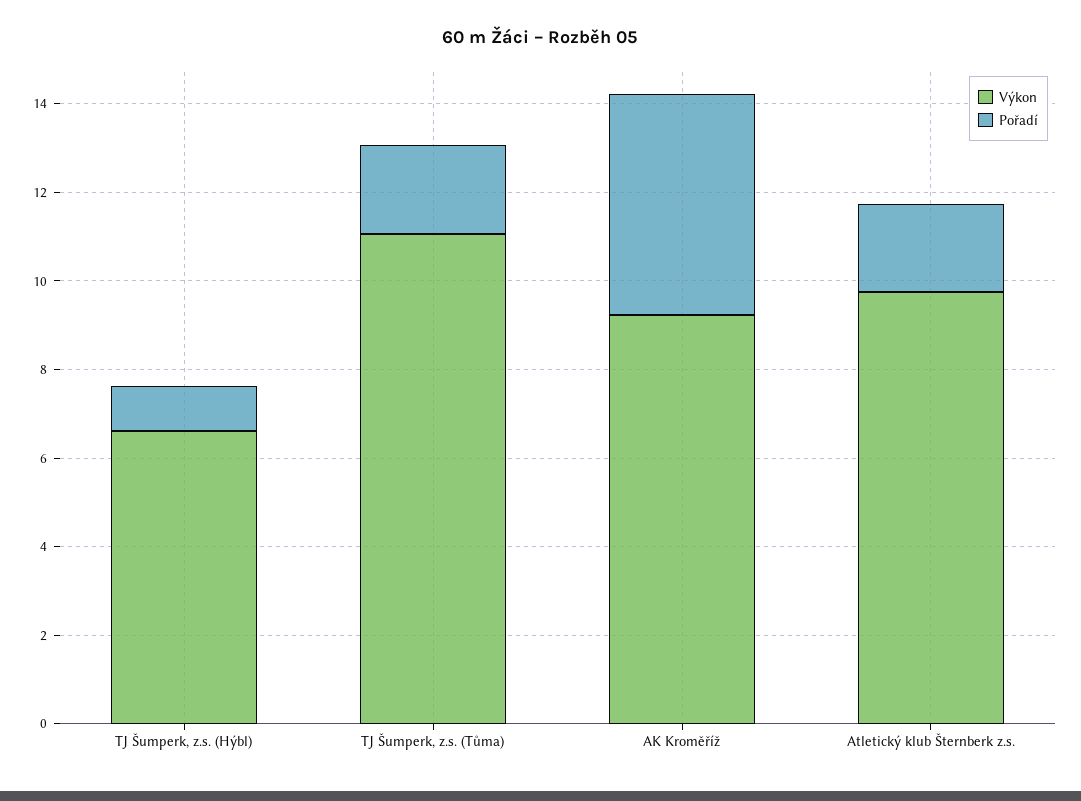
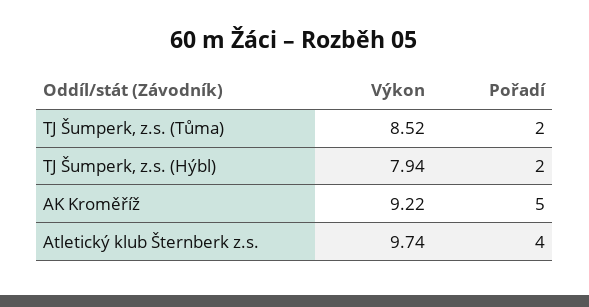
Výkon, TJ Šumperk, z.s. (Hýbl): 6.5 -> 7.94
Pořadí, TJ Šumperk, z.s. (Hýbl): 1 -> 2
Výkon, TJ Šumperk, z.s. (Tůma): 11 -> 8.52
Pořadí, Atletický klub Šternberk z.s.: 2 -> 4

